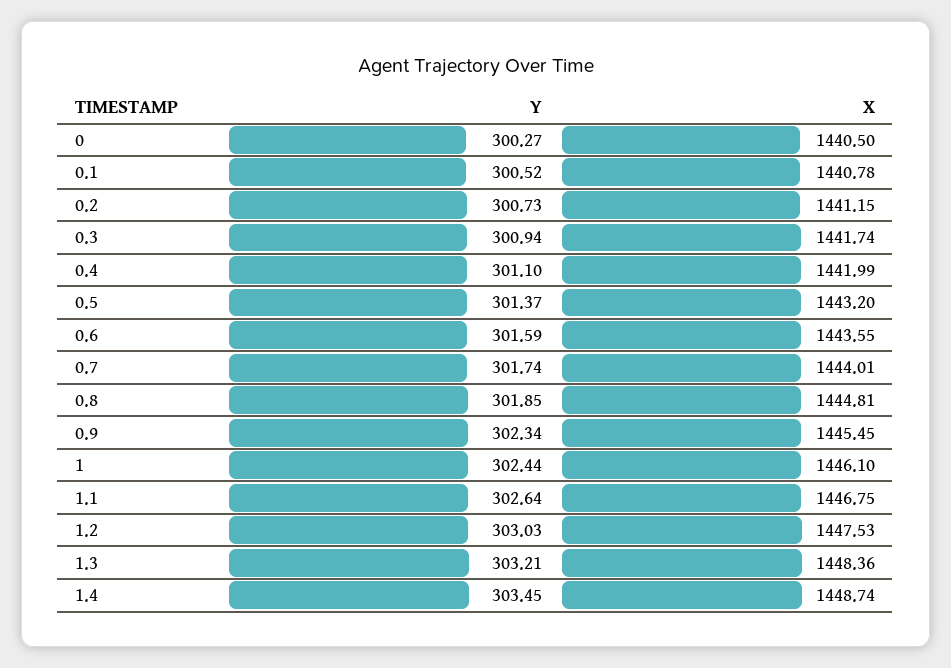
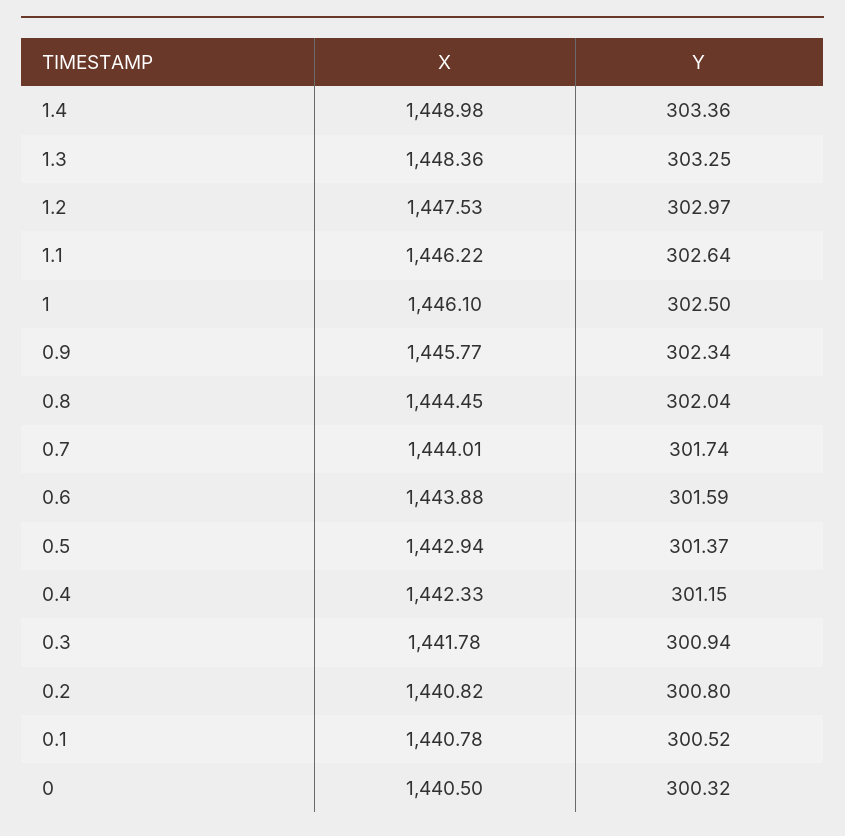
Y, 0: 300.27 -> 300.32
Y, 0.2: 300.73 -> 300.8
X, 0.2: 1441.15 -> 1440.82
X, 0.3: 1441.74 -> 1441.78
Y, 0.4: 301.1 -> 301.15
X, 0.4: 1441.99 -> 1442.33
X, 0.5: 1443.2 -> 1442.94
X, 0.6: 1443.55 -> 1443.88
Y, 0.8: 301.85 -> 302.04
X, 0.8: 1444.81 -> 1444.45
X, 0.9: 1445.45 -> 1445.77
Y, 1: 302.44 -> 302.5
X, 1.1: 1446.75 -> 1446.22
Y, 1.2: 303.03 -> 302.97
Y, 1.3: 303.21 -> 303.25
Y, 1.4: 303.45 -> 303.36
X, 1.4: 1448.74 -> 1448.98

